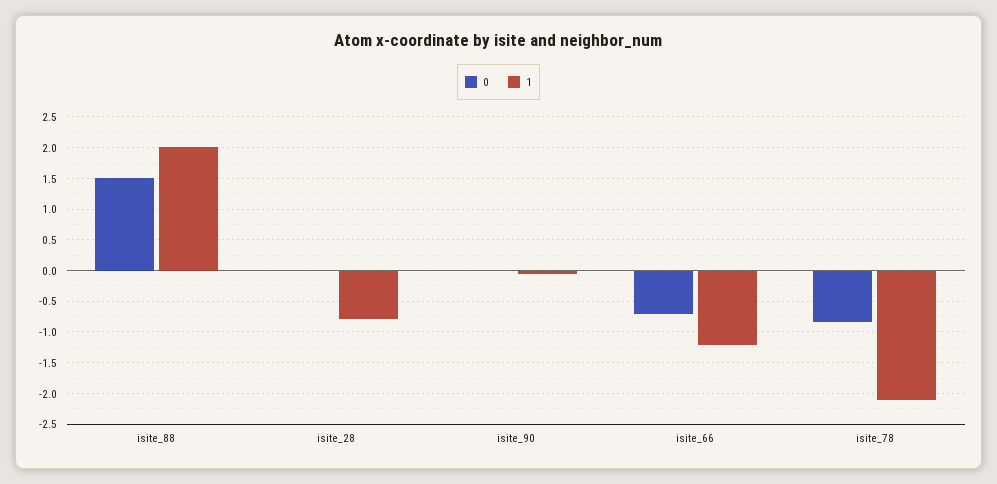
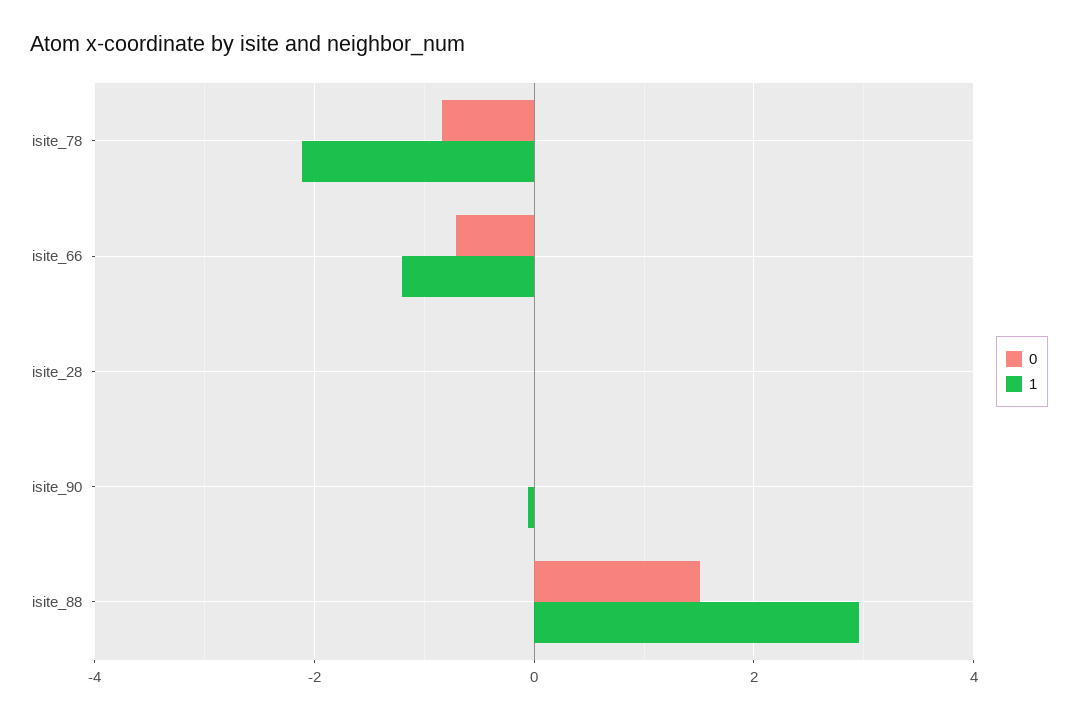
1, isite_88: 2 -> 3
1, isite_28: -0.8 -> 0

